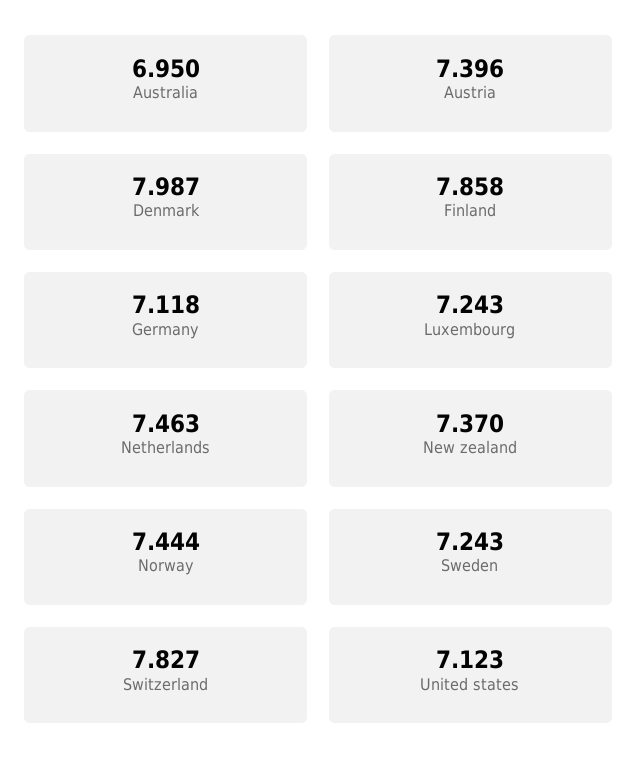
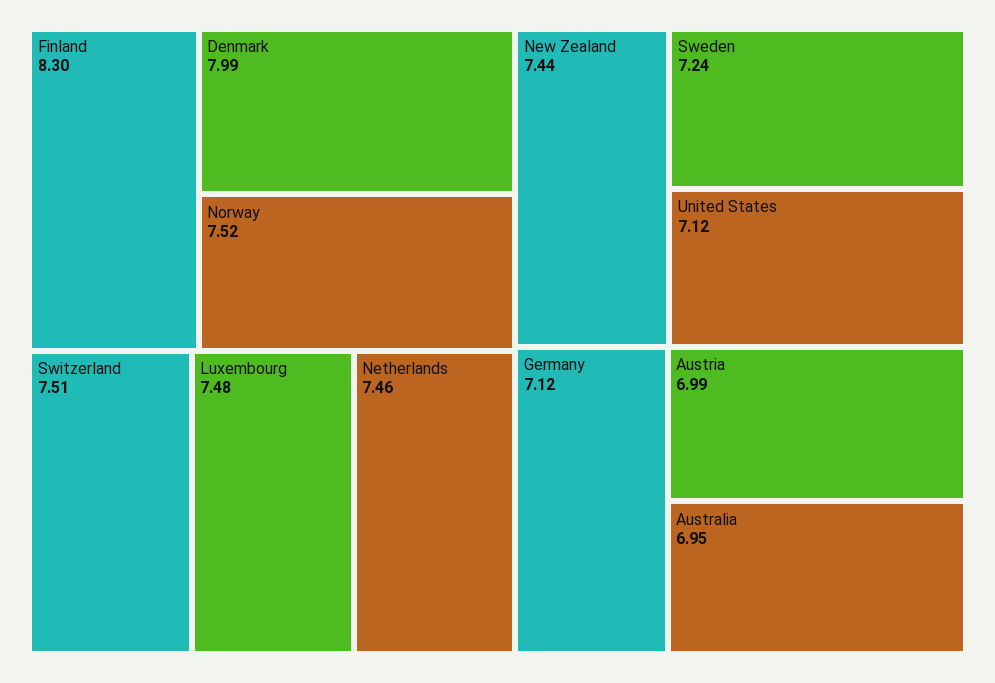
Austria: 7.396 -> 6.99
Finland: 7.858 -> 8.3
Luxembourg: 7.243 -> 7.48
New zealand: 7.37 -> 7.44
Norway: 7.444 -> 7.52
Switzerland: 7.827 -> 7.51

